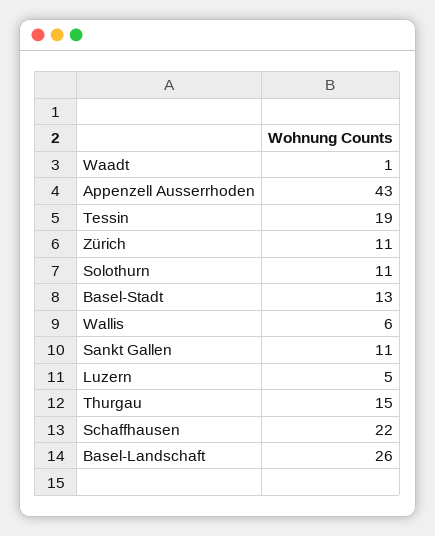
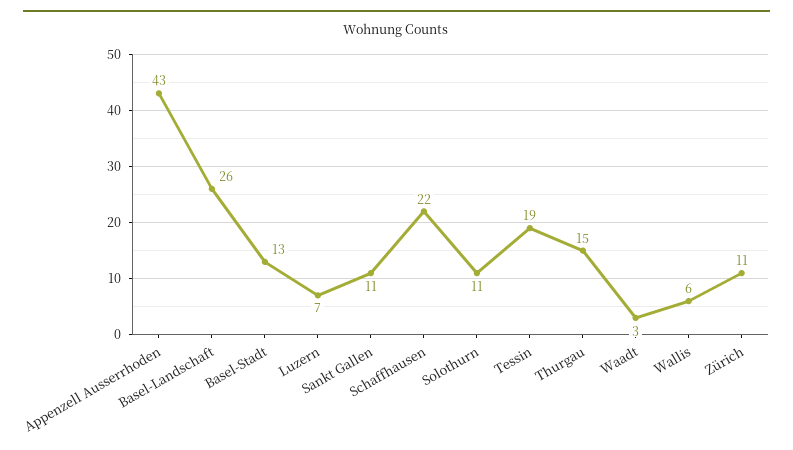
Waadt: 1 -> 3
Luzern: 5 -> 7

